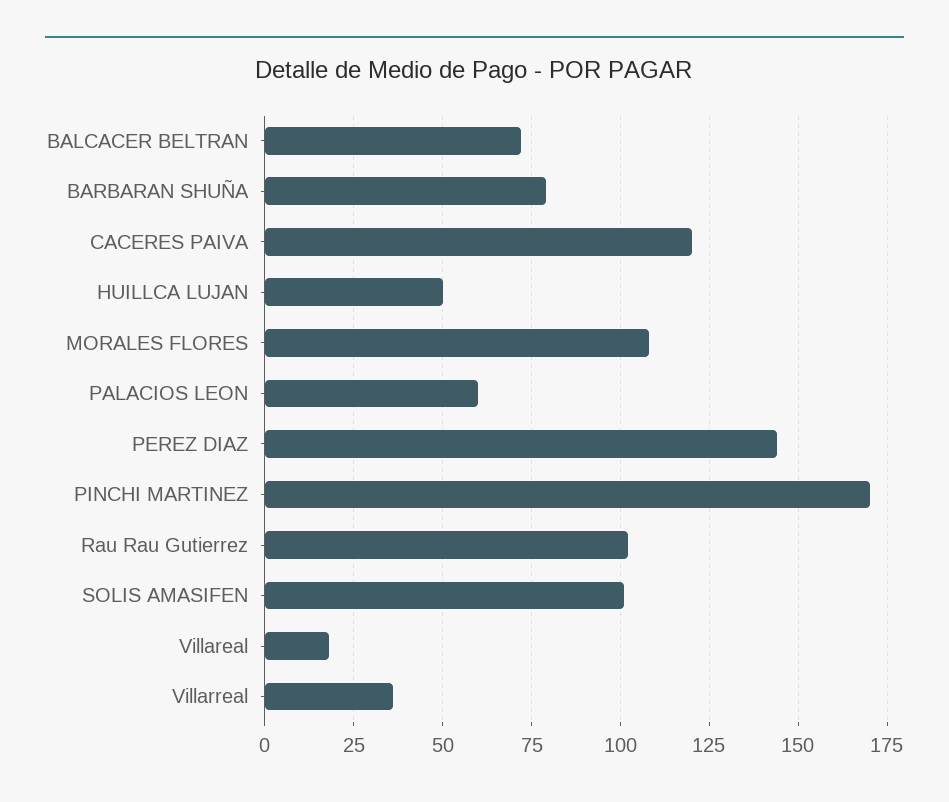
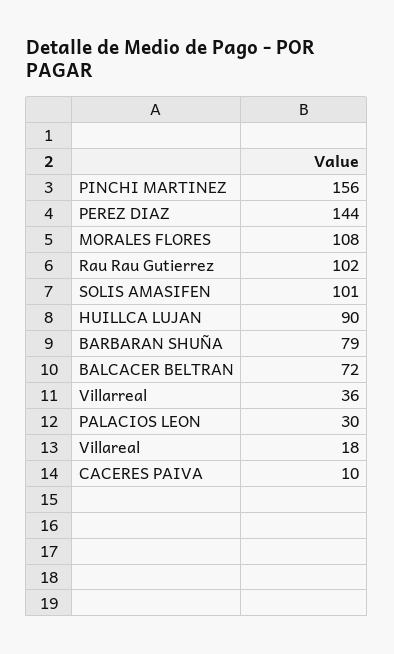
CACERES PAIVA: 120 -> 10
HUILLCA LUJAN: 50 -> 90
PALACIOS LEON: 60 -> 30
PINCHI MARTINEZ: 170 -> 156

